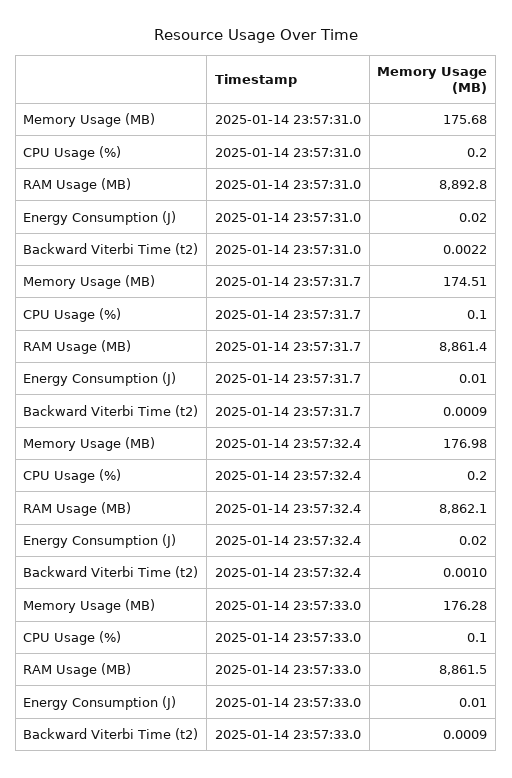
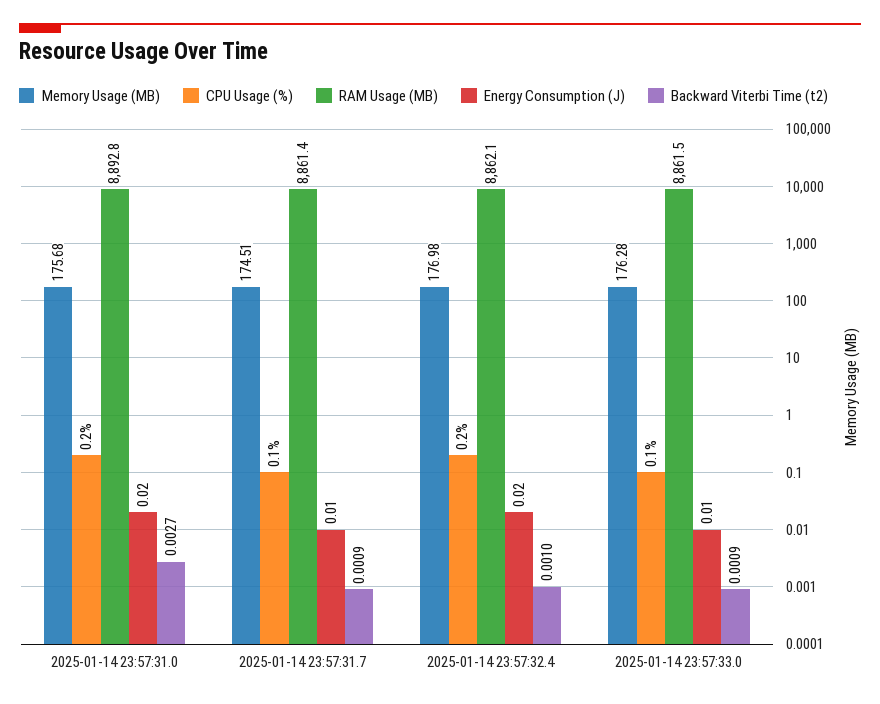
Backward Viterbi Time (t2), 2025-01-14 23:57:31.0: 0.0022 -> 0.0027

